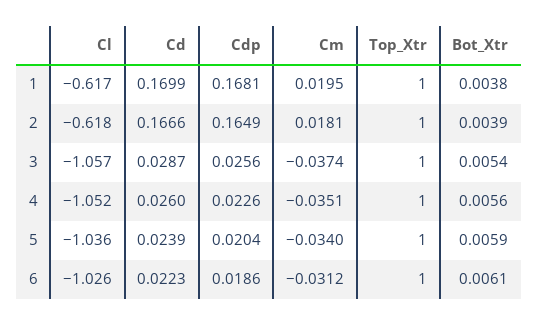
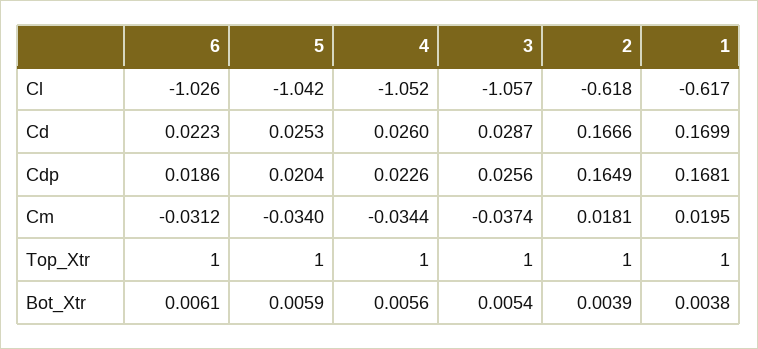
Cm, 4: -0.0351 -> -0.0344
Cl, 5: -1.036 -> -1.042
Cd, 5: 0.0239 -> 0.0253

